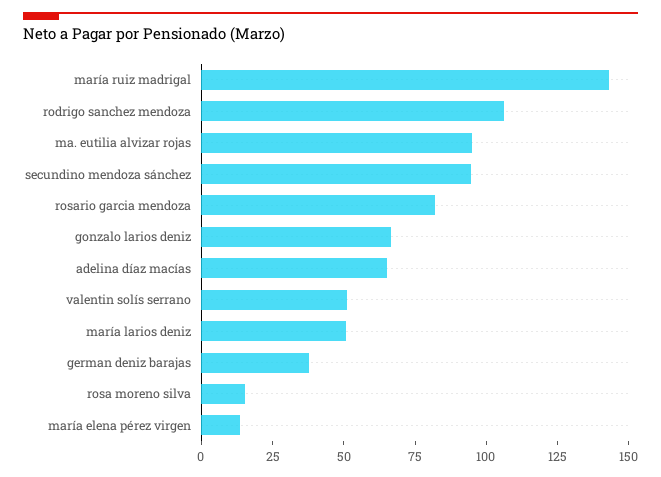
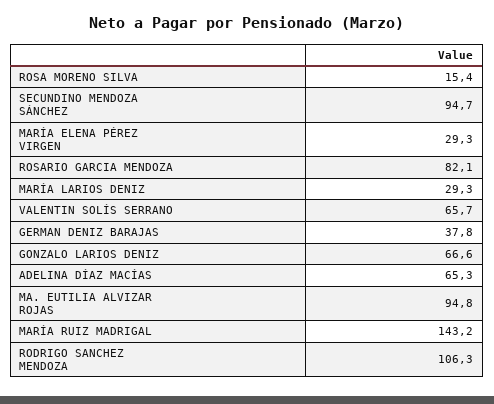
valentin solís serrano: 50 -> 65.7
maría larios deniz: 50 -> 29.3
maría elena pérez virgen: 15 -> 29.3

